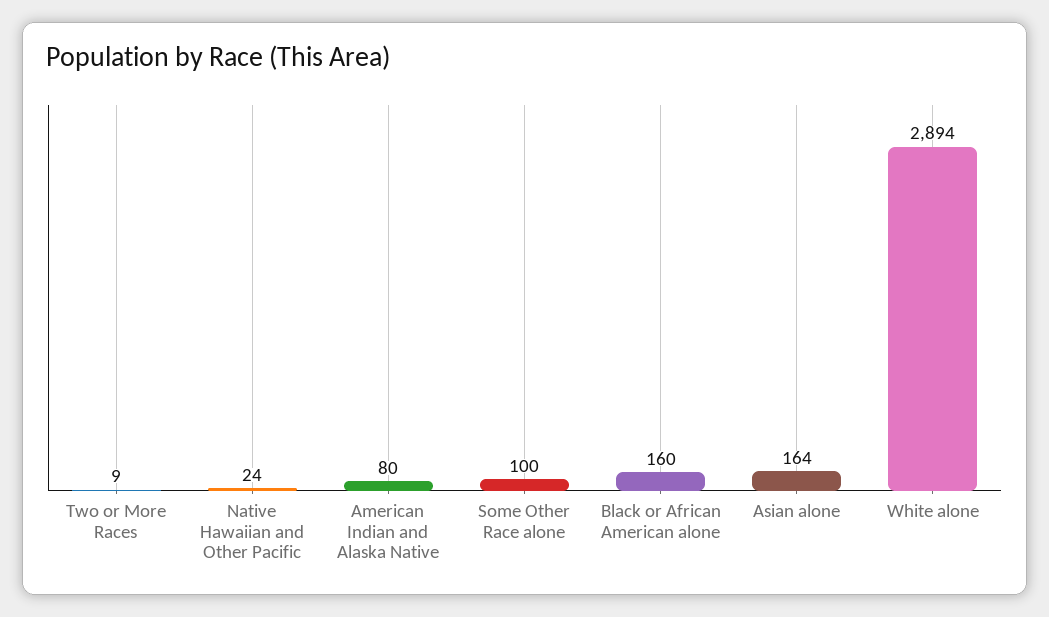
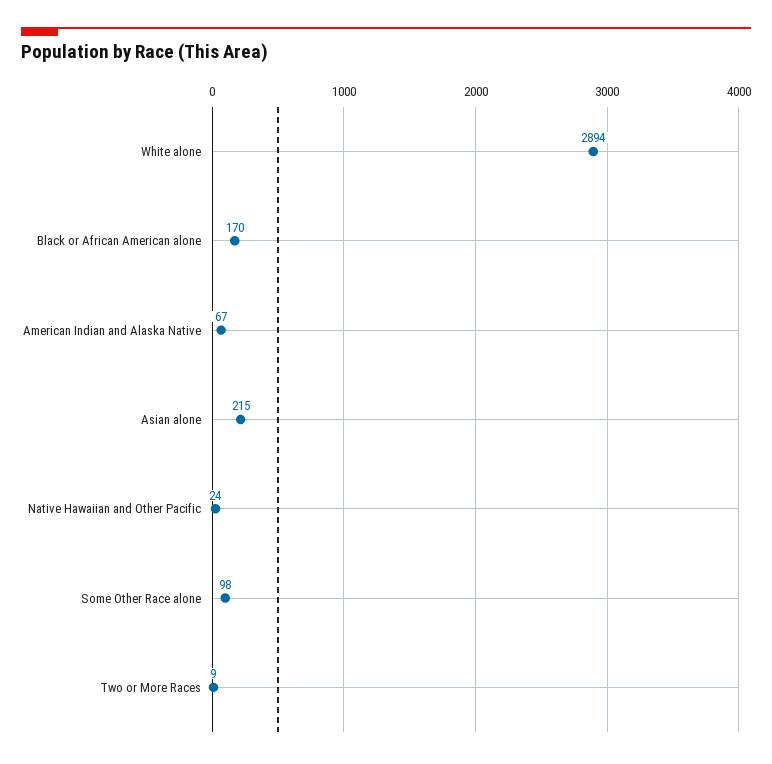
American Indian and Alaska Native: 80 -> 67
Some Other Race alone: 100 -> 98
Black or African American alone: 160 -> 170
Asian alone: 164 -> 215

